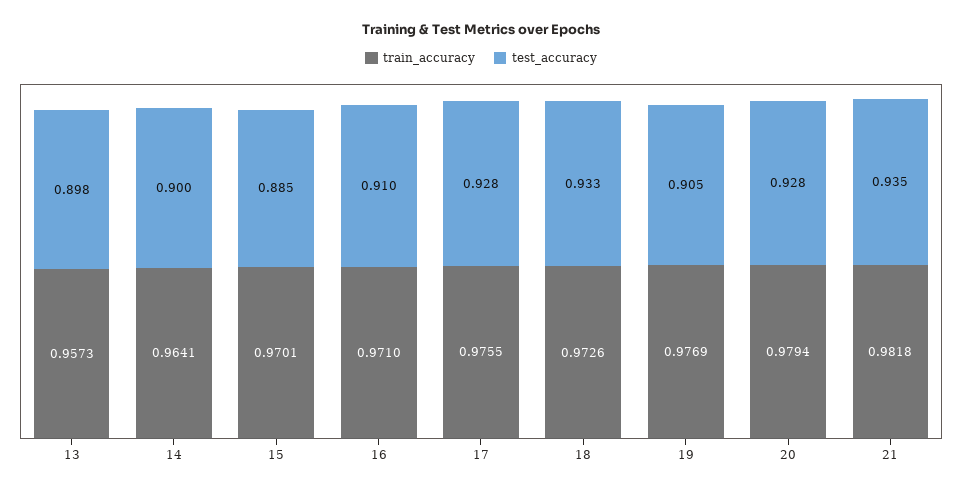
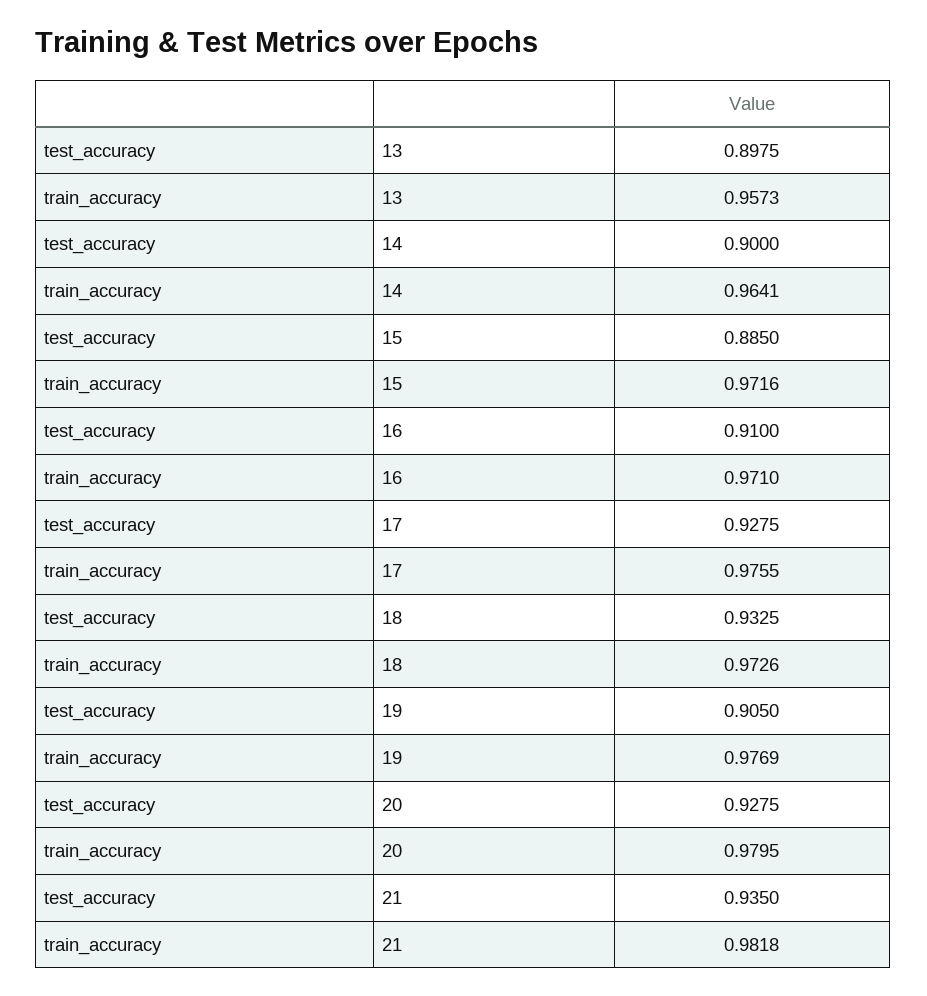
train_accuracy, 15: 0.9701 -> 0.9716
train_accuracy, 20: 0.9794 -> 0.9795

